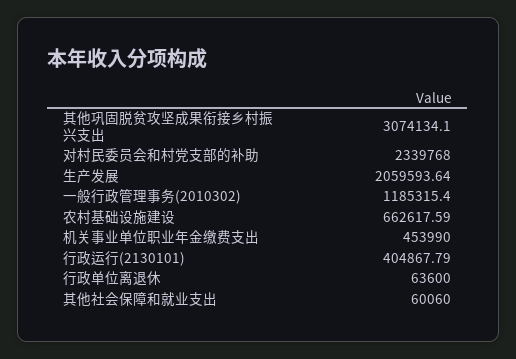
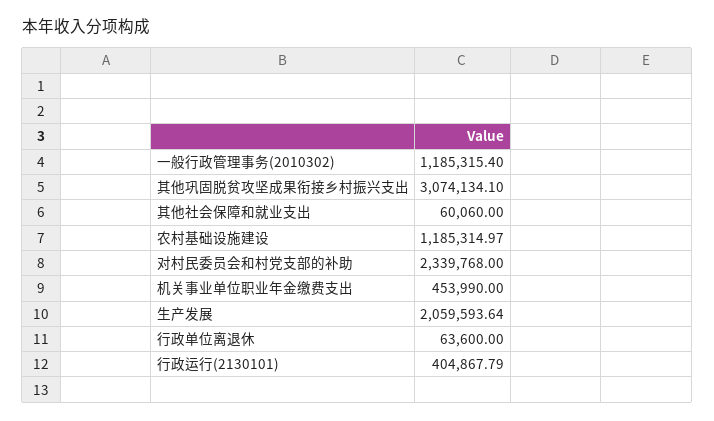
农村基础设施建设: 662617.59 -> 1185314.97

